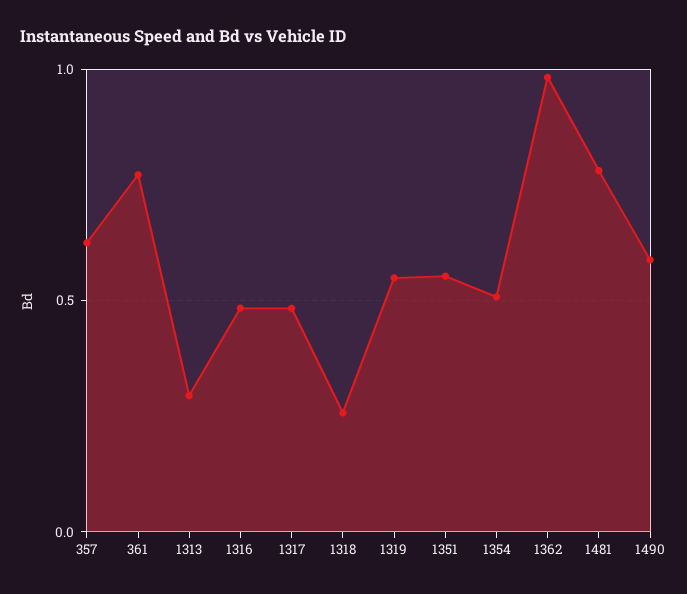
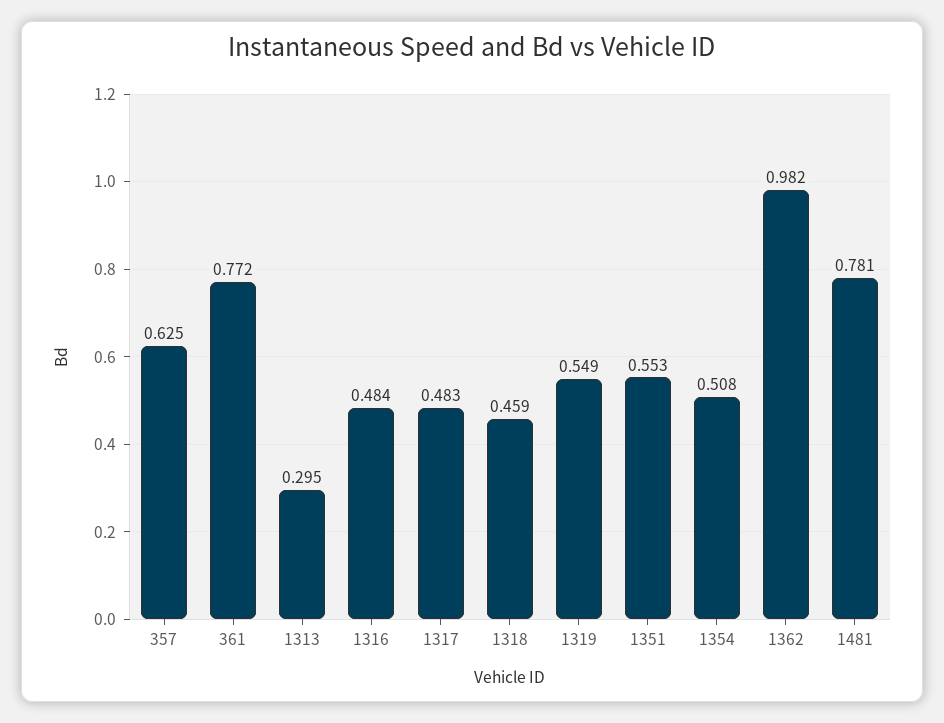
1318: 0.25 -> 0.459
1490: 0.6 -> none

